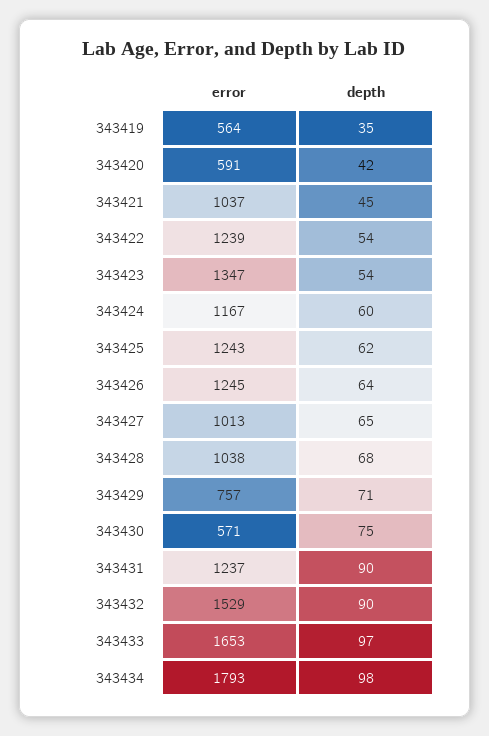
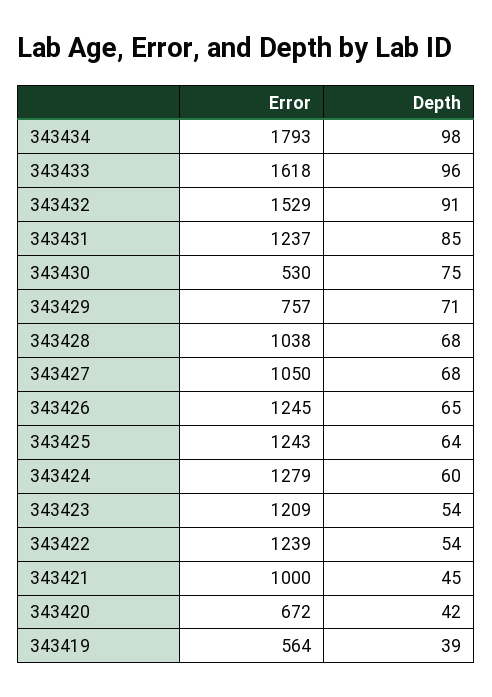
depth, 343419: 35 -> 39
error, 343420: 591 -> 672
error, 343421: 1037 -> 1000
error, 343423: 1347 -> 1209
error, 343424: 1167 -> 1279
depth, 343425: 62 -> 64
depth, 343426: 64 -> 65
error, 343427: 1013 -> 1050
depth, 343427: 65 -> 68
error, 343430: 571 -> 530
depth, 343431: 90 -> 85
depth, 343432: 90 -> 91
error, 343433: 1653 -> 1618
depth, 343433: 97 -> 96

